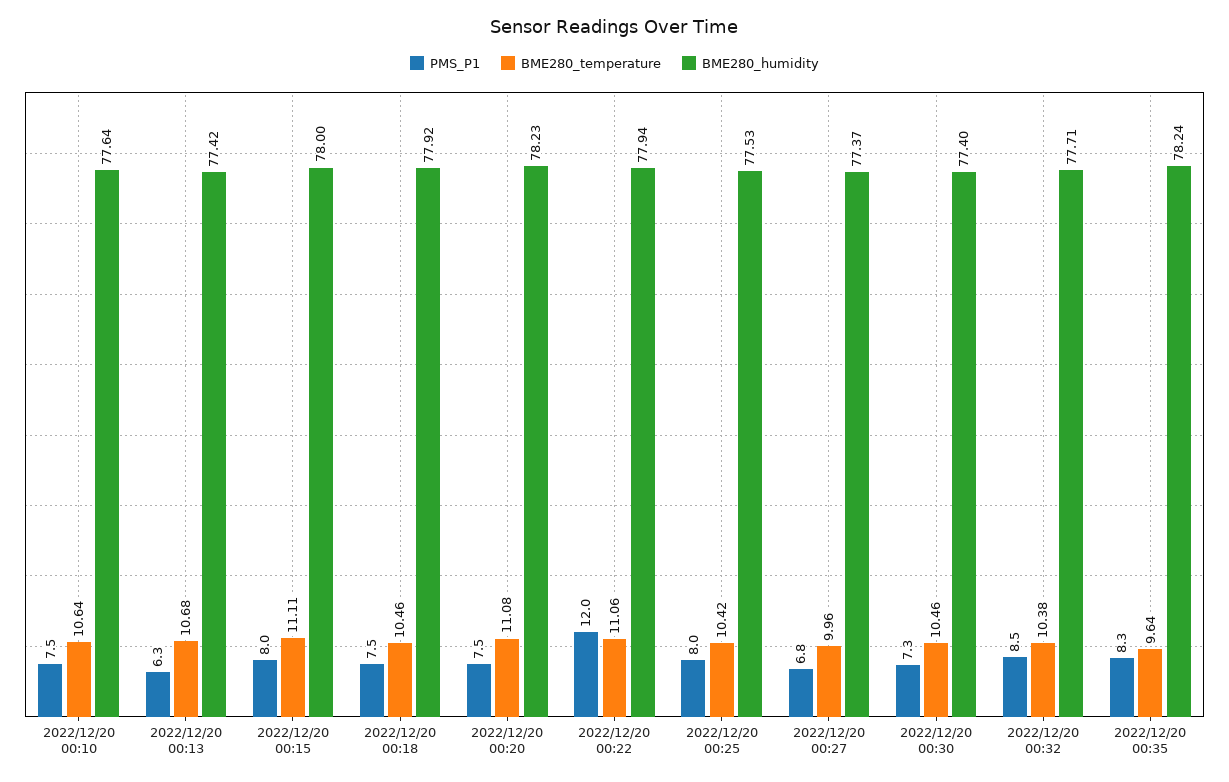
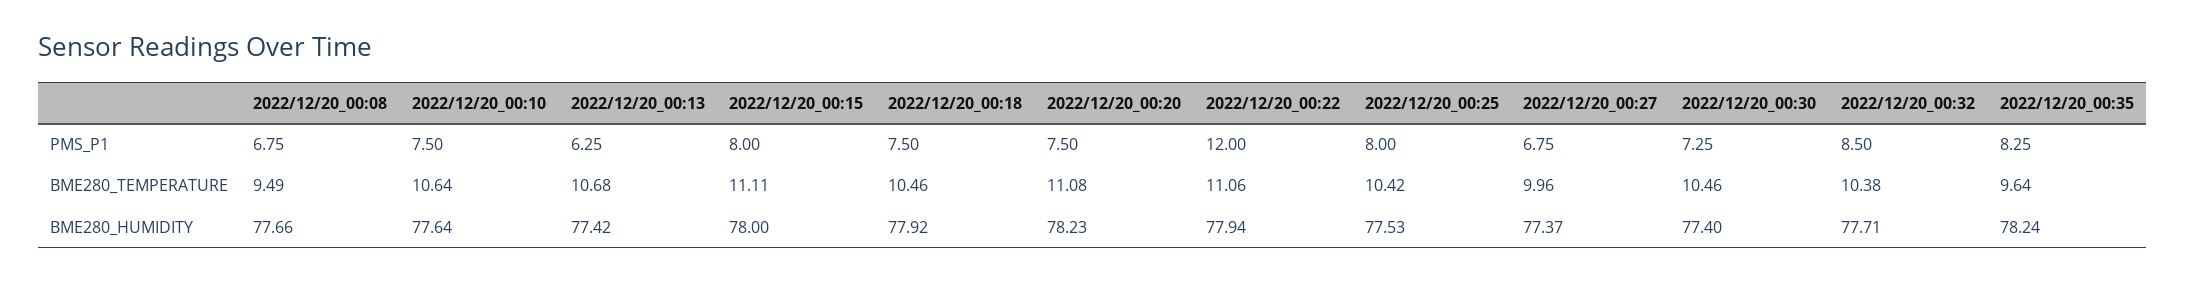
PMS_P1, 2022/12/20_00:08: none -> 6.75
BME280_temperature, 2022/12/20_00:08: none -> 9.49
BME280_humidity, 2022/12/20_00:08: none -> 77.66

